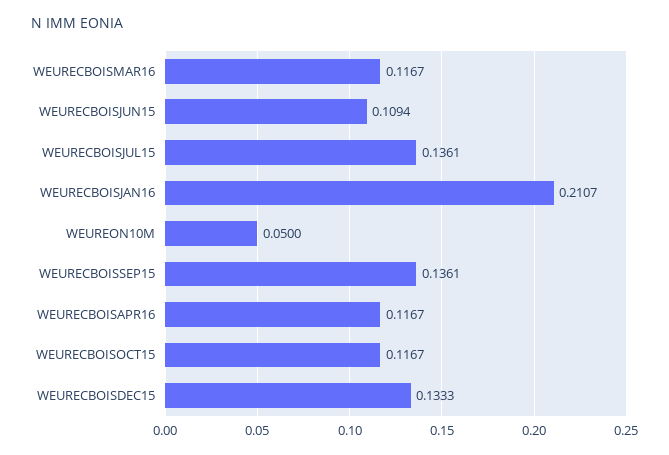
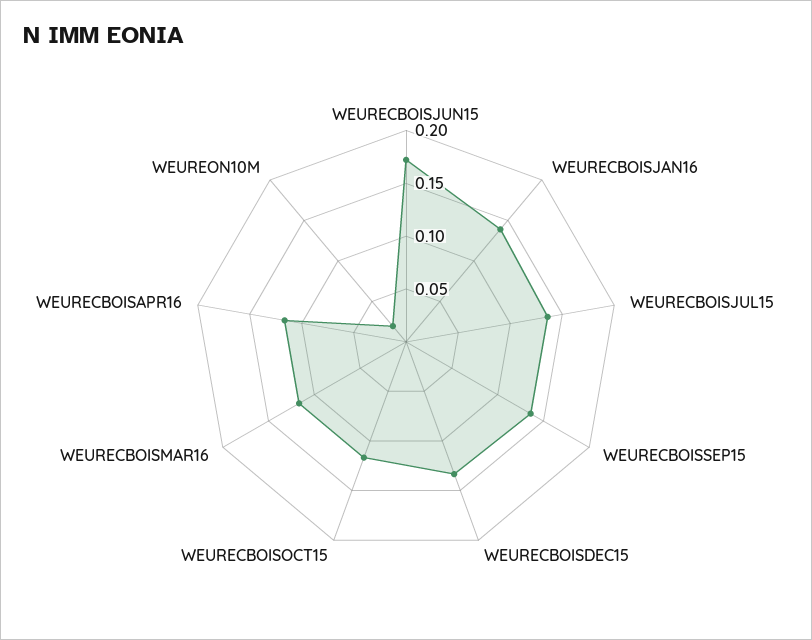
WEURECBOISJUN15: 0.1094 -> 0.17
WEURECBOISJAN16: 0.2107 -> 0.14
WEUREON10M: 0.05 -> 0.02

